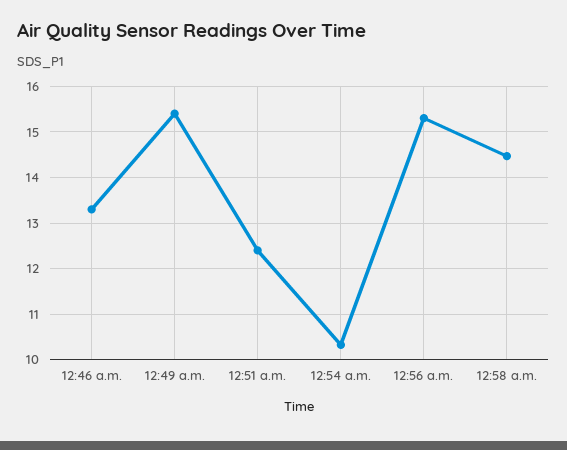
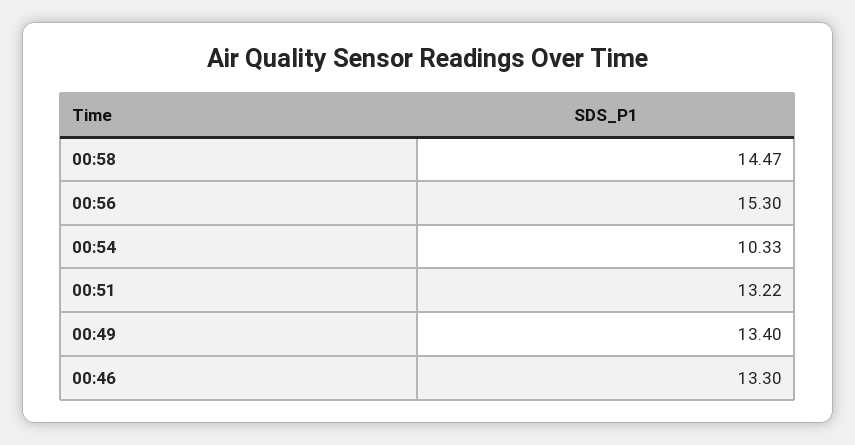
12:49 a.m.: 15.4 -> 13.4
12:51 a.m.: 12.4 -> 13.22

